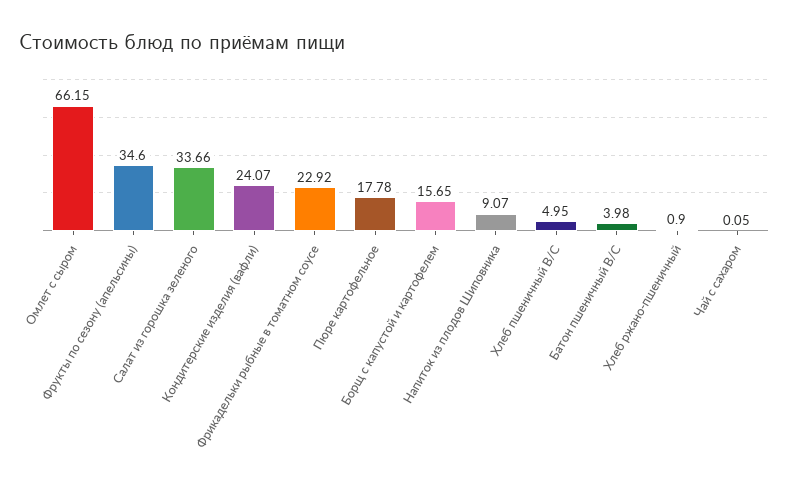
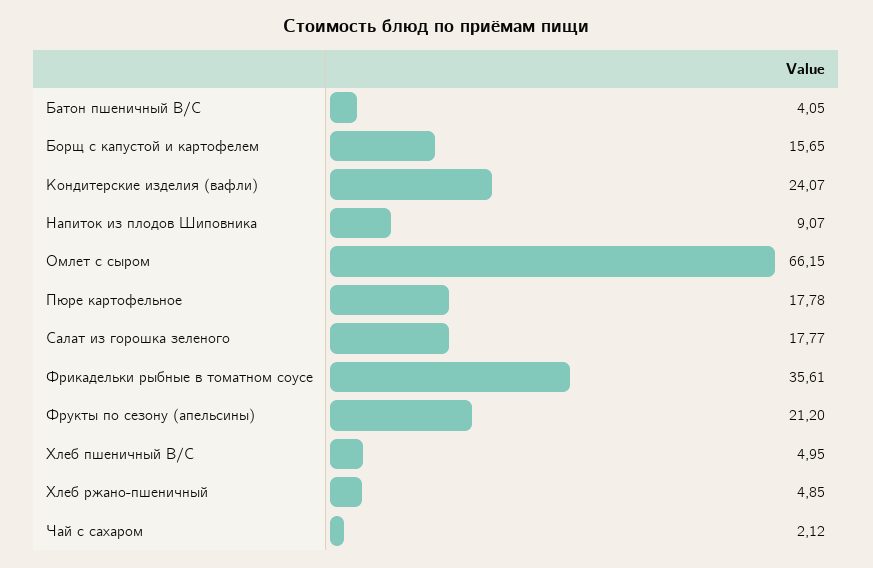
Фрукты по сезону (апельсины): 34.6 -> 21.2
Салат из горошка зеленого: 33.66 -> 17.77
Фрикадельки рыбные в томатном соусе: 22.92 -> 35.61
Батон пшеничный В/С: 3.98 -> 4.05
Хлеб ржано-пшеничный: 0.9 -> 4.85
Чай с сахаром: 0.05 -> 2.12

